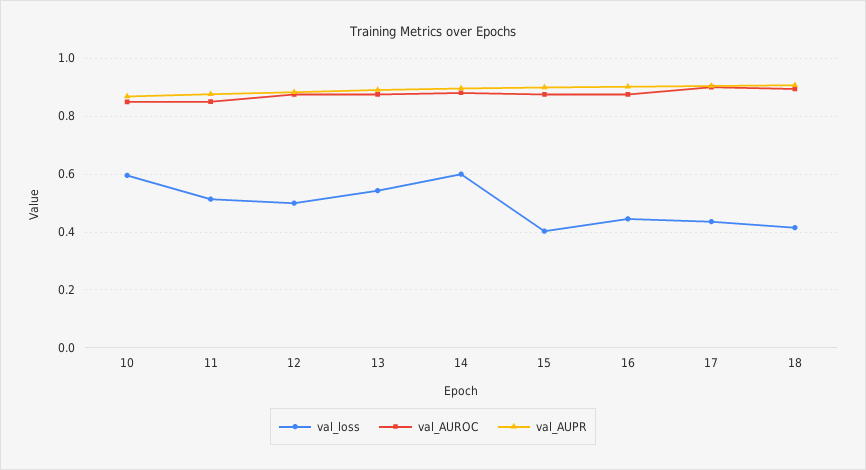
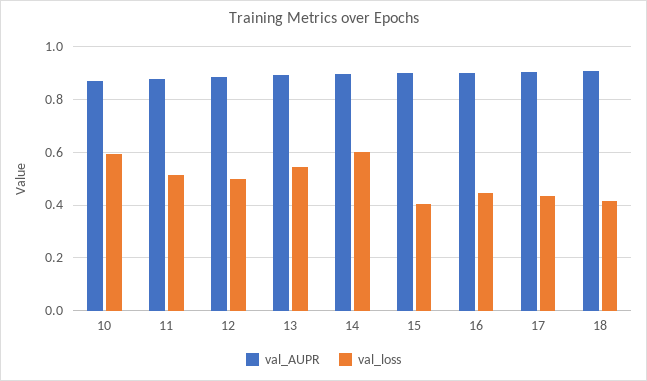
val_AUROC, 10: 0.85 -> none
val_AUROC, 11: 0.85 -> none
val_AUROC, 12: 0.875 -> none
val_AUROC, 13: 0.875 -> none
val_AUROC, 14: 0.875 -> none
val_AUROC, 15: 0.875 -> none
val_AUROC, 16: 0.875 -> none
val_AUROC, 17: 0.9 -> none
val_AUROC, 18: 0.9 -> none

